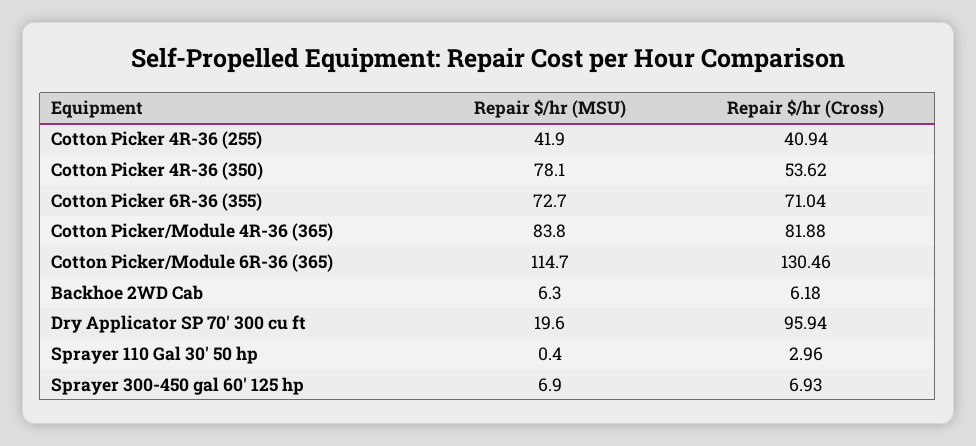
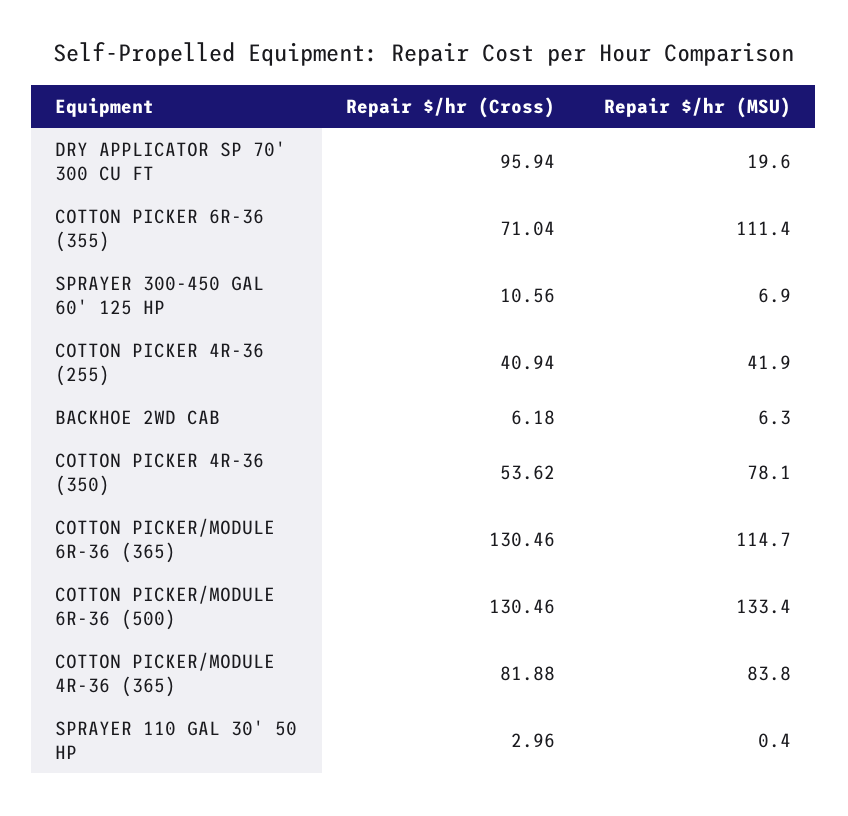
Repair $/hr (MSU), Cotton Picker 6R-36 (355): 72.7 -> 111.4
Repair $/hr (Cross), Sprayer 300-450 gal 60' 125 hp: 6.93 -> 10.56
Repair $/hr (Cross), COTTON PICKER/MODULE 6R-36 (500): none -> 130.46
Repair $/hr (MSU), COTTON PICKER/MODULE 6R-36 (500): none -> 133.4

